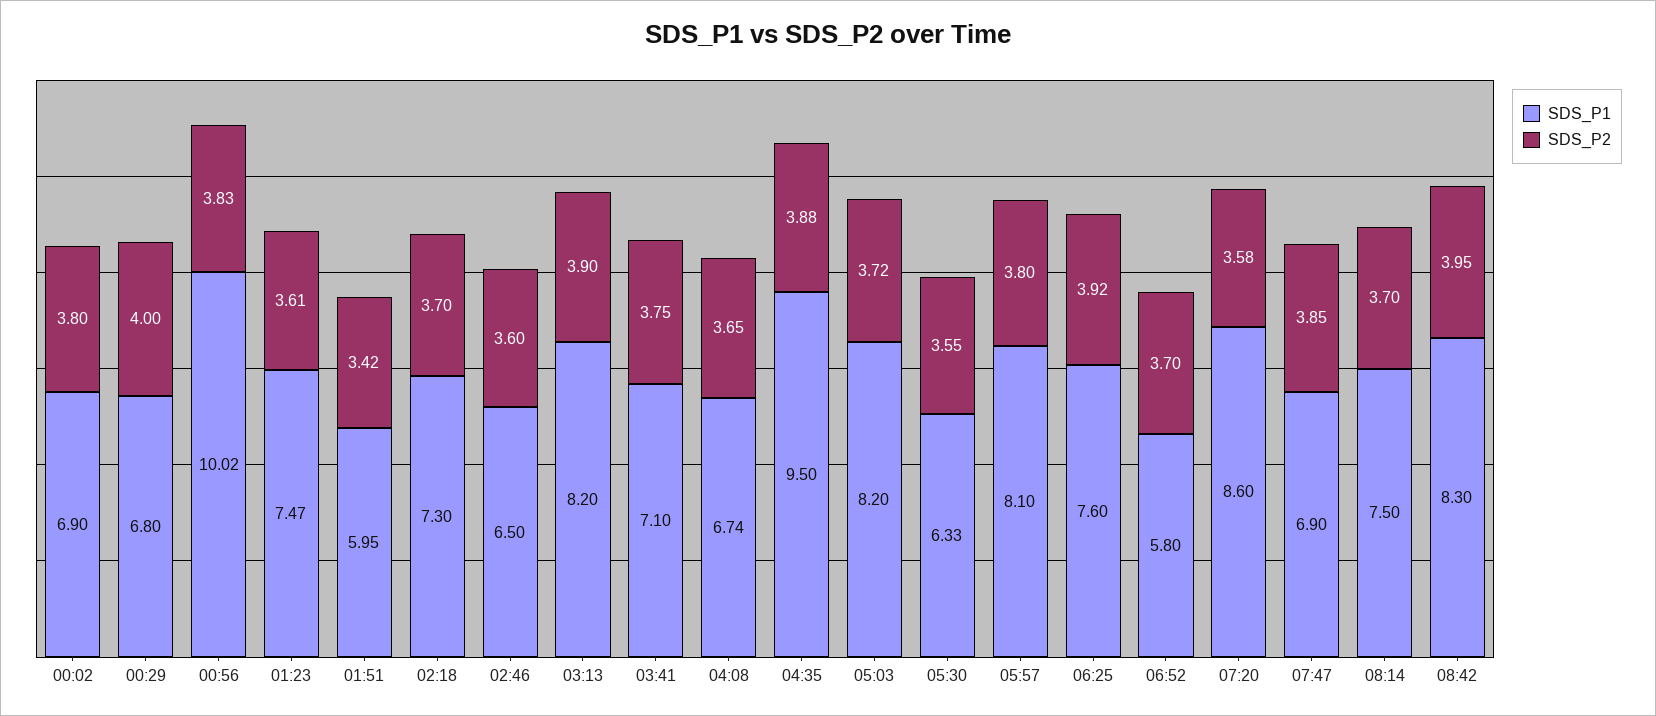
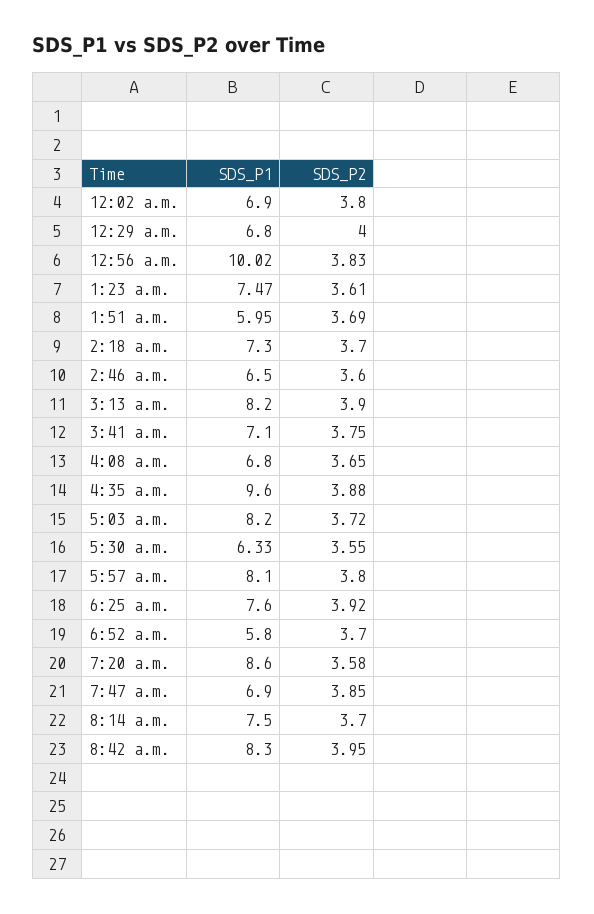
SDS_P2, 01:51: 3.42 -> 3.69
SDS_P1, 04:08: 6.74 -> 6.8
SDS_P1, 04:35: 9.5 -> 9.6

